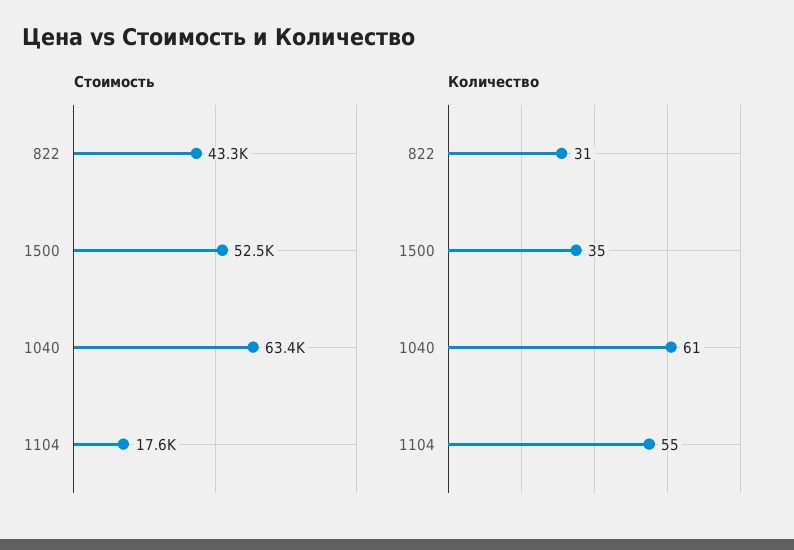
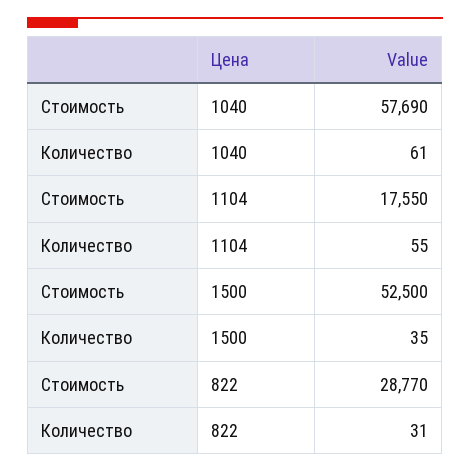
Стоимость, 822: 43300 -> 28770
Стоимость, 1040: 63400 -> 57690

